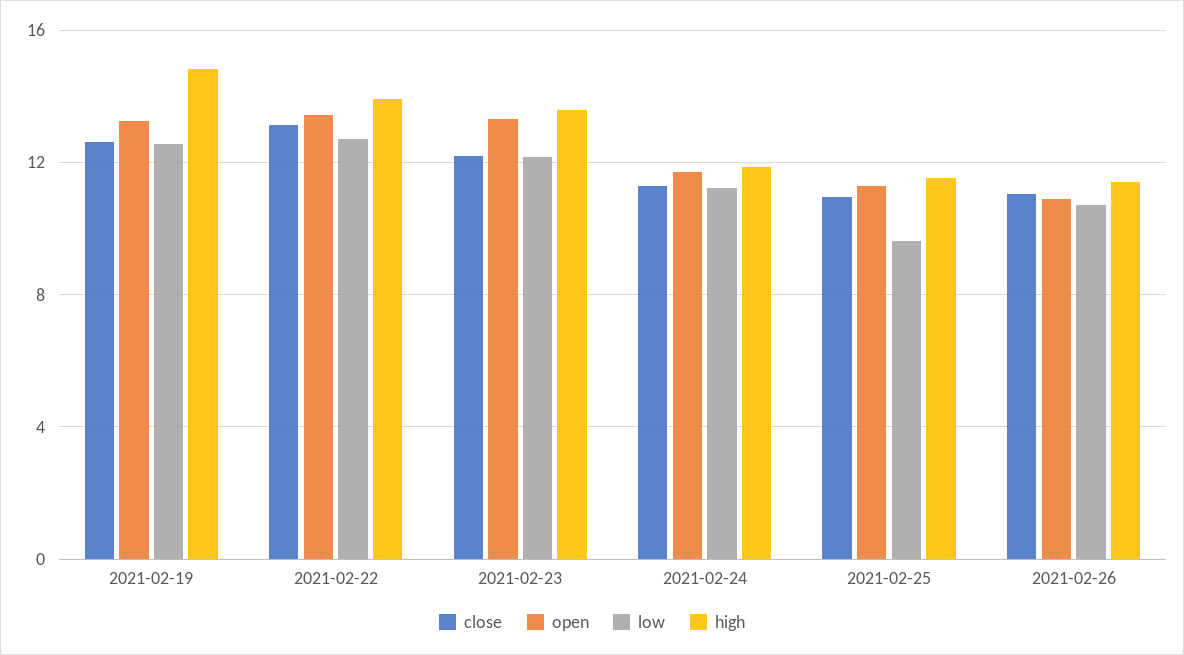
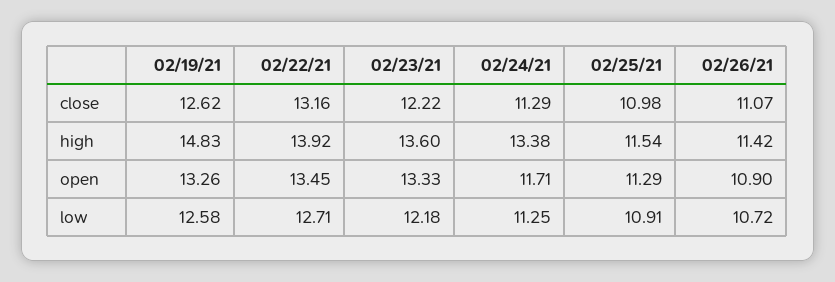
high, 2021-02-24: 12 -> 13.38
low, 2021-02-25: 9.5 -> 10.91

